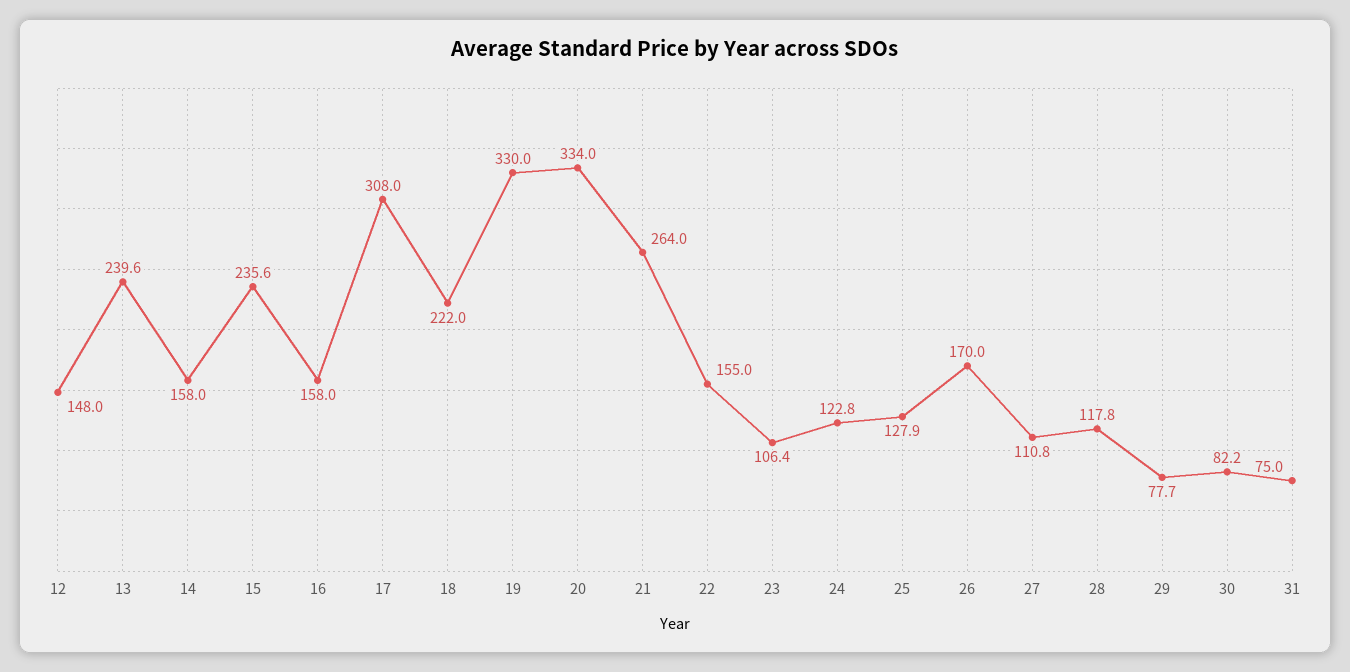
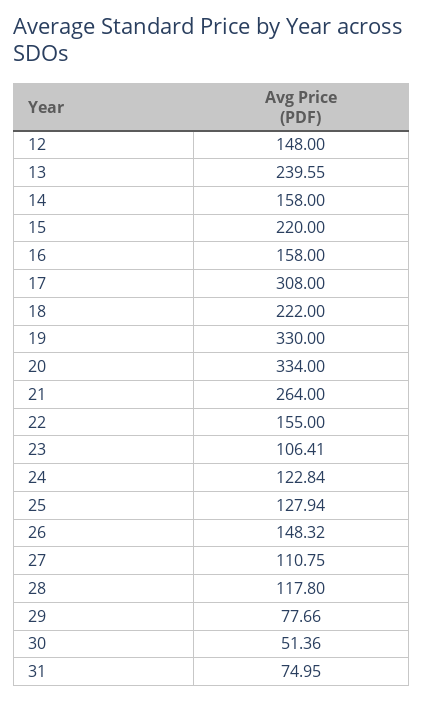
15: 235.6 -> 220
26: 170 -> 148.32
30: 82.2 -> 51.36

